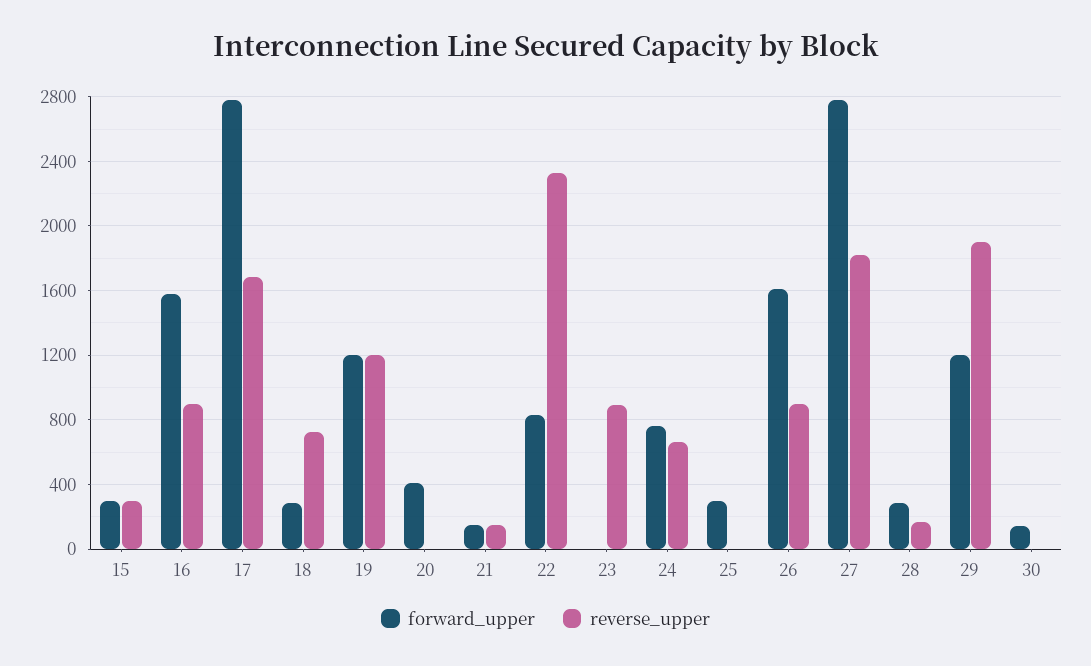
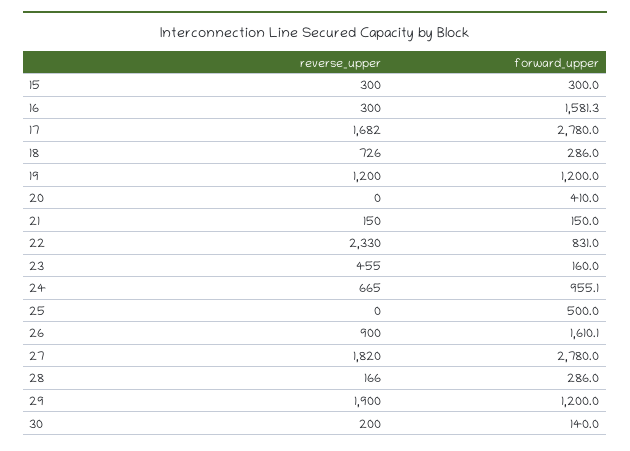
reverse_upper, 16: 900 -> 300
forward_upper, 23: 0 -> 160
reverse_upper, 23: 900 -> 455
forward_upper, 24: 750 -> 955.1
forward_upper, 25: 300 -> 500
reverse_upper, 30: 0 -> 200

